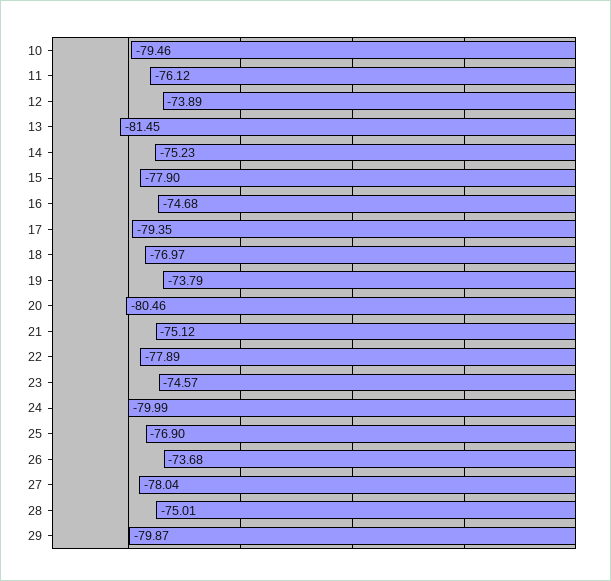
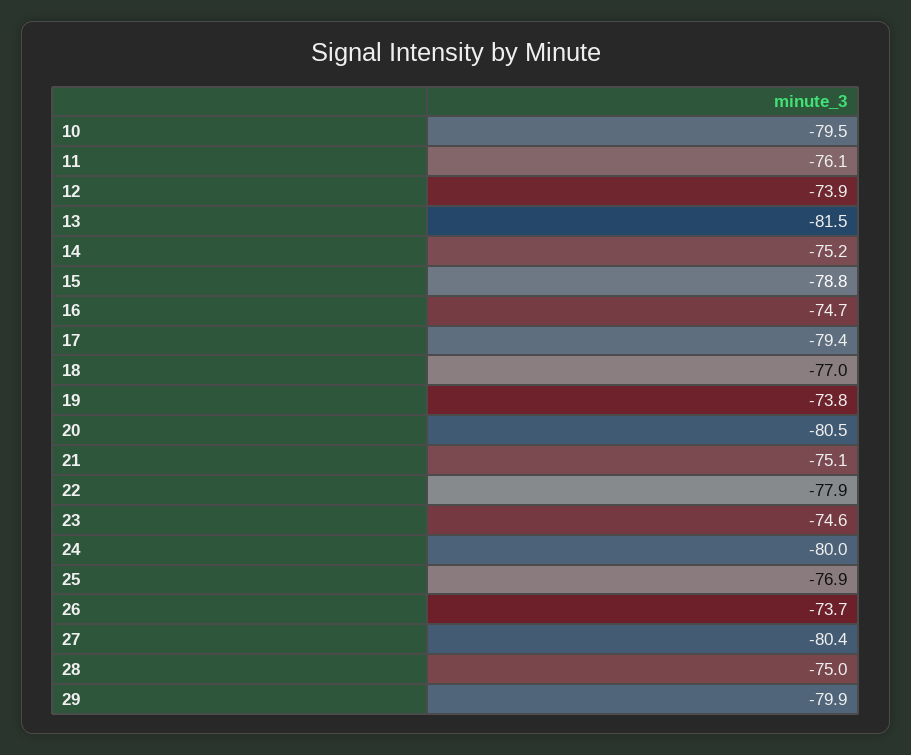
15: -77.9 -> -78.8
27: -78.04 -> -80.4

